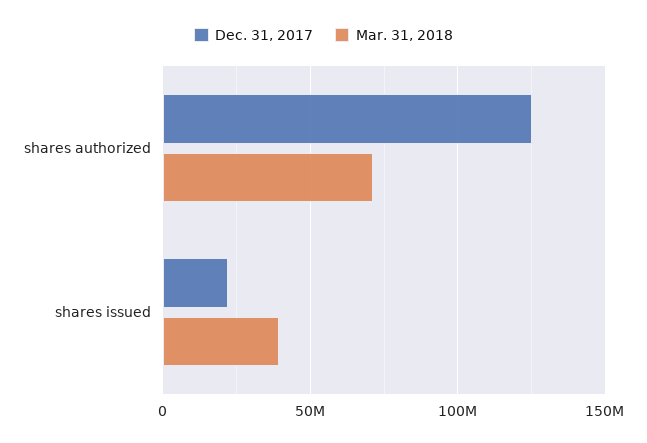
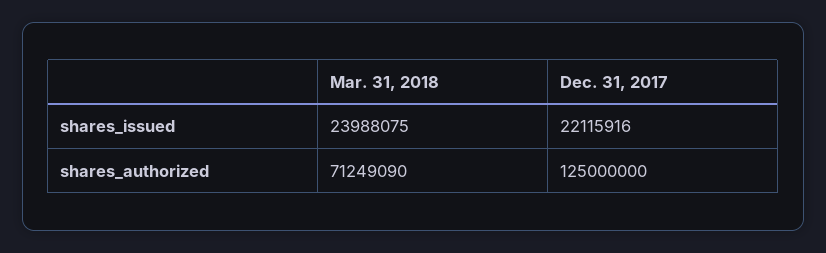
Mar. 31, 2018, shares issued: 40000000 -> 23988075

